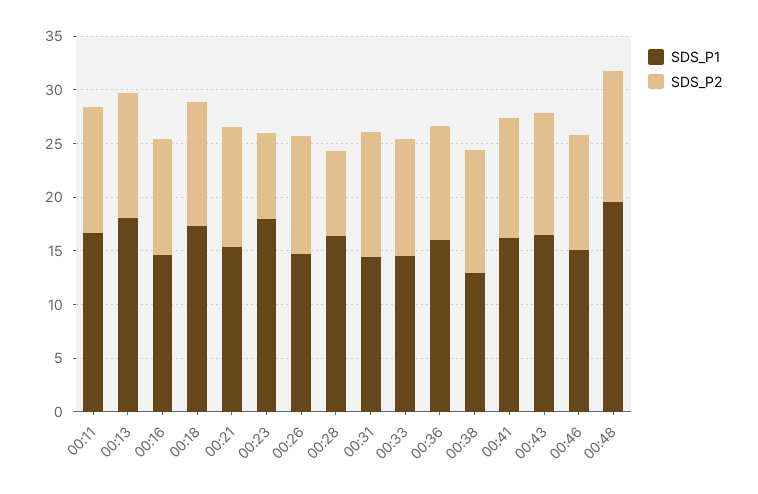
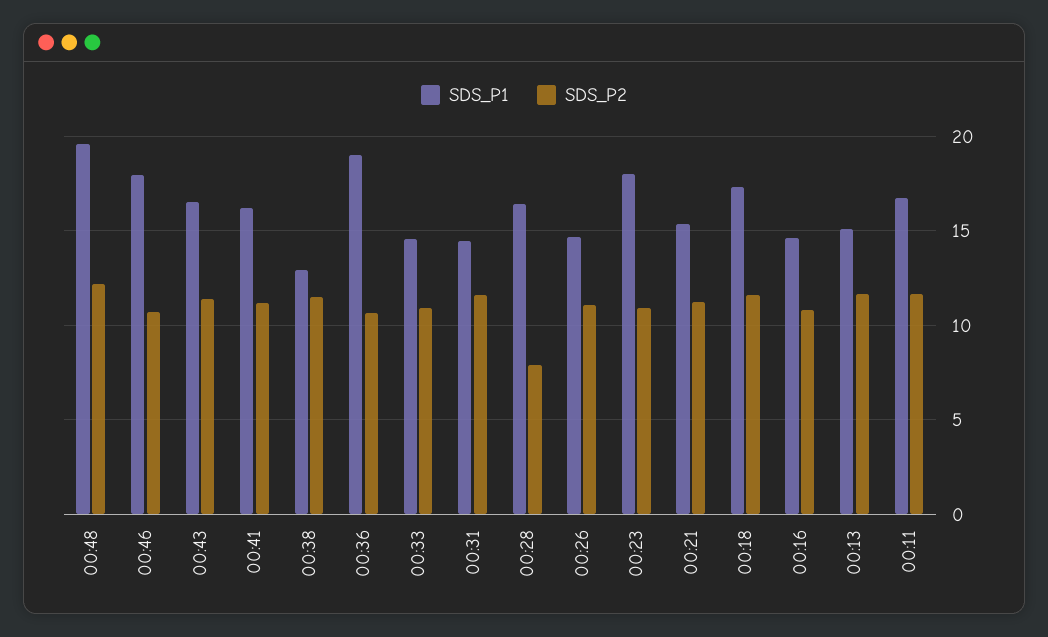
SDS_P1, 00:13: 18 -> 15
SDS_P2, 00:23: 8 -> 11
SDS_P1, 00:36: 16 -> 19
SDS_P1, 00:46: 15 -> 18

